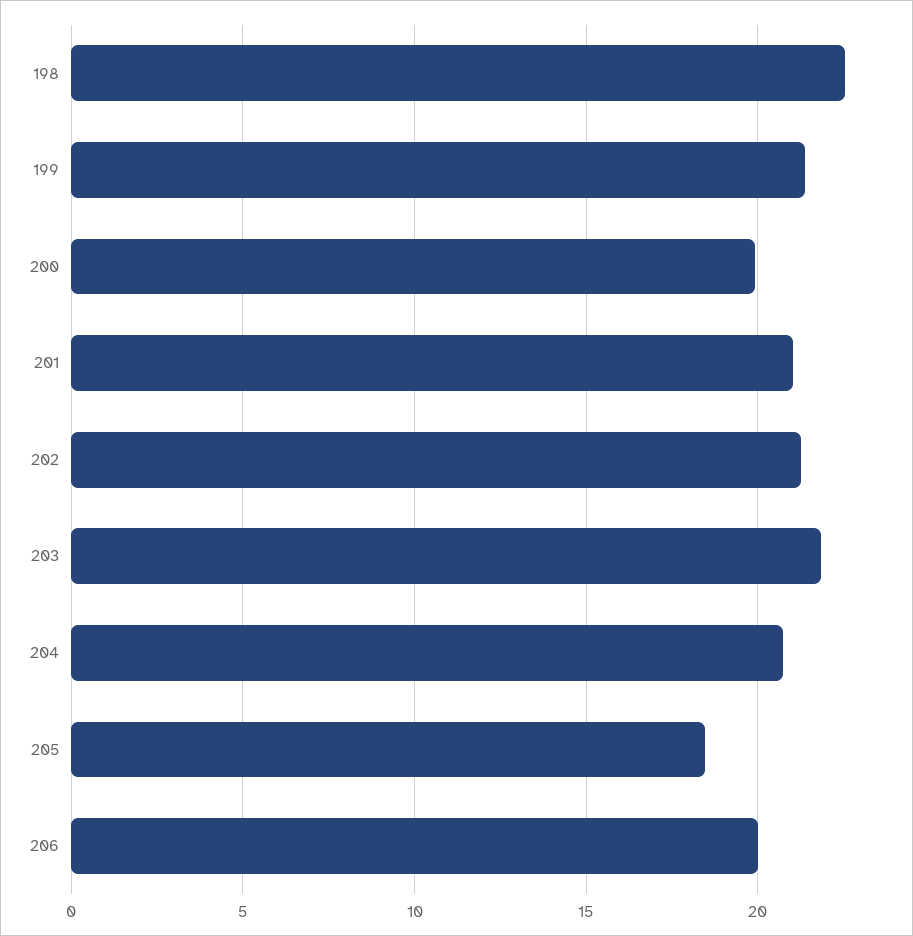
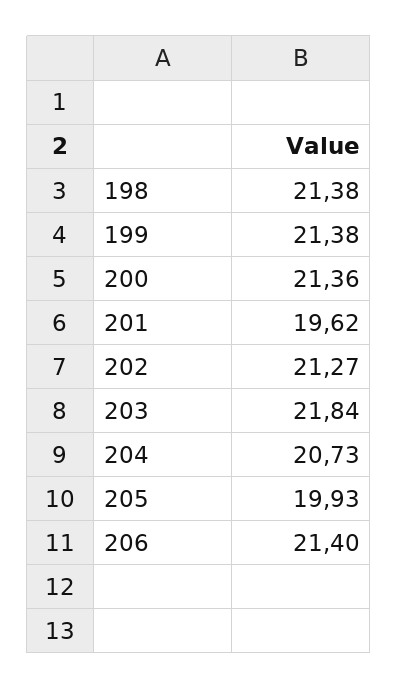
198: 22.5 -> 21.38
200: 20 -> 21.36
201: 21 -> 19.62
205: 18.5 -> 19.93
206: 20 -> 21.4

